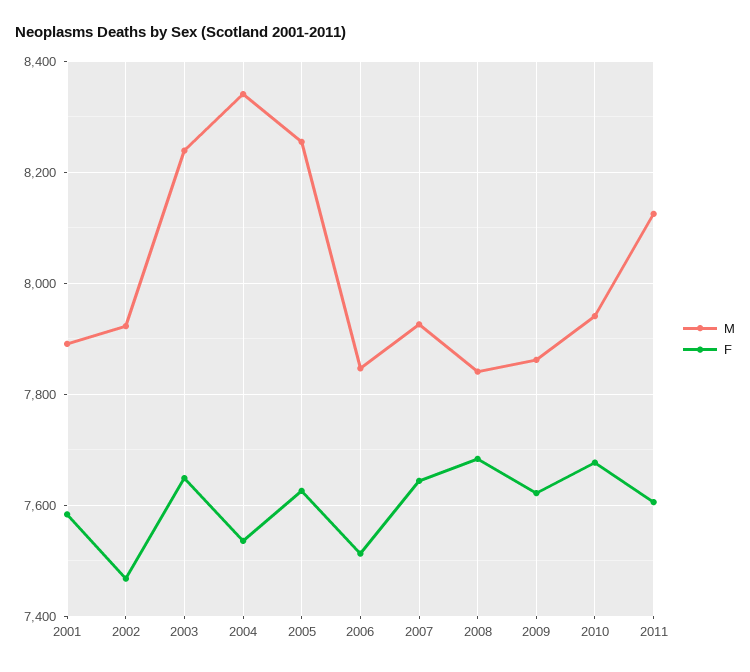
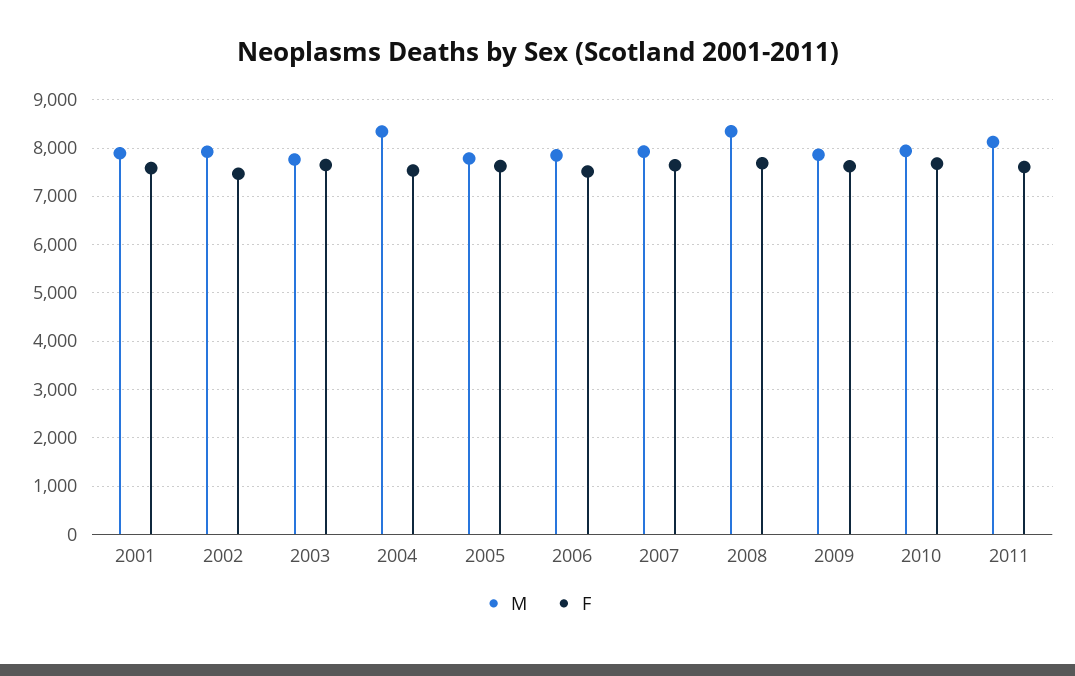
M, 2003: 8240 -> 7800
M, 2005: 8260 -> 7800
M, 2008: 7840 -> 8400

